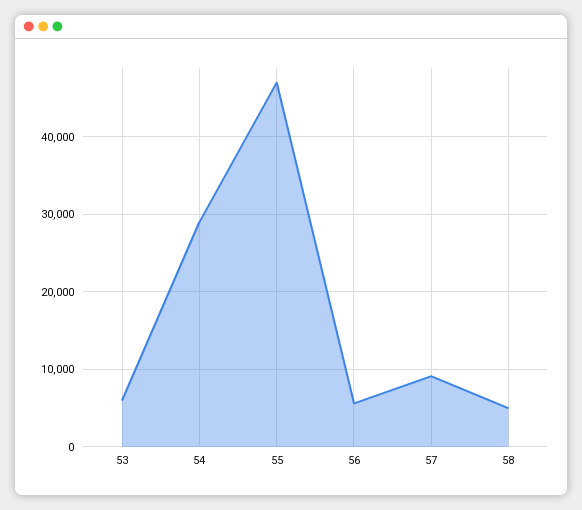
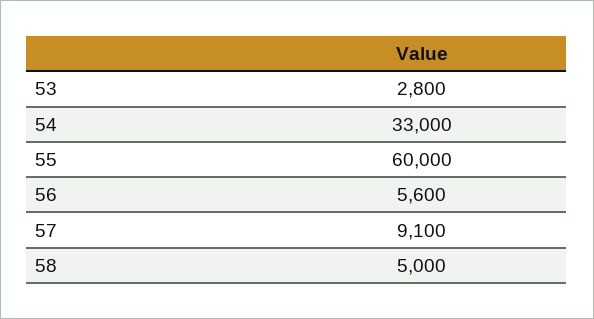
53: 6000 -> 2800
54: 29000 -> 33000
55: 47000 -> 60000

